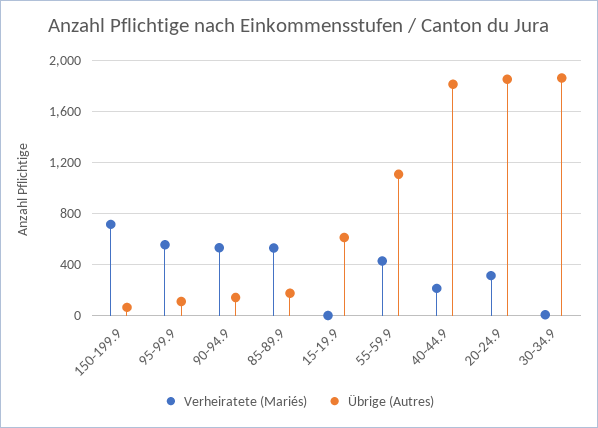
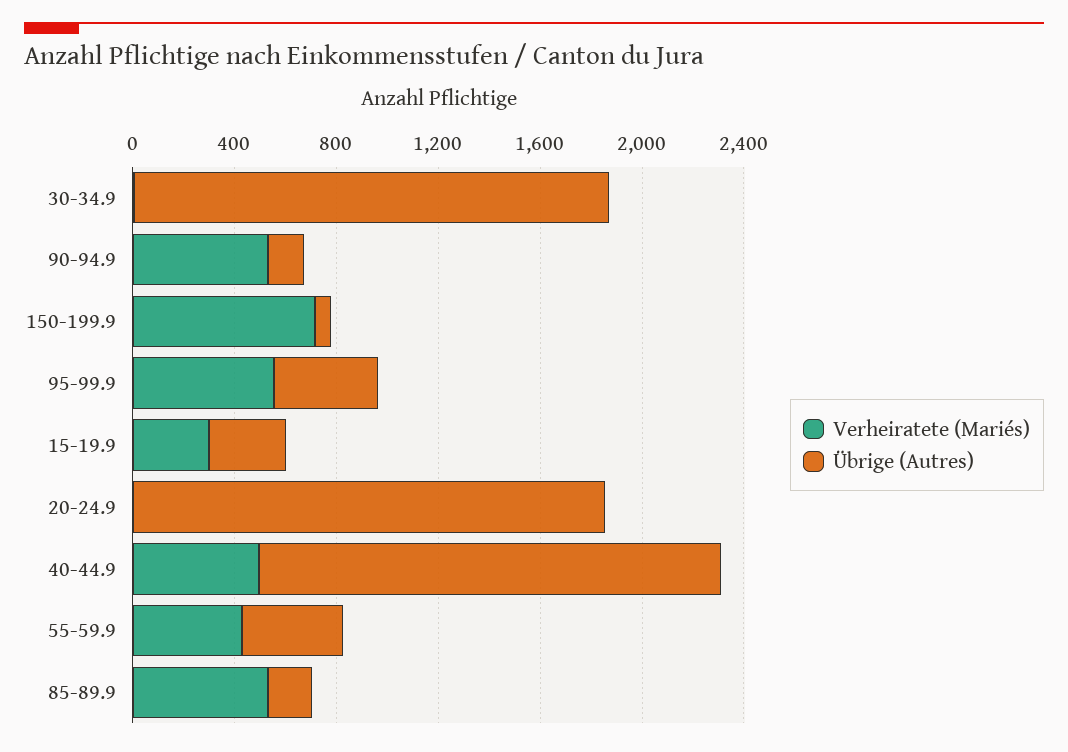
Übrige (Autres), 95-99.9: 100 -> 400
Verheiratete (Mariés), 15-19.9: 0 -> 300
Übrige (Autres), 15-19.9: 600 -> 300
Übrige (Autres), 55-59.9: 1100 -> 400
Verheiratete (Mariés), 40-44.9: 200 -> 500
Verheiratete (Mariés), 20-24.9: 300 -> 0

